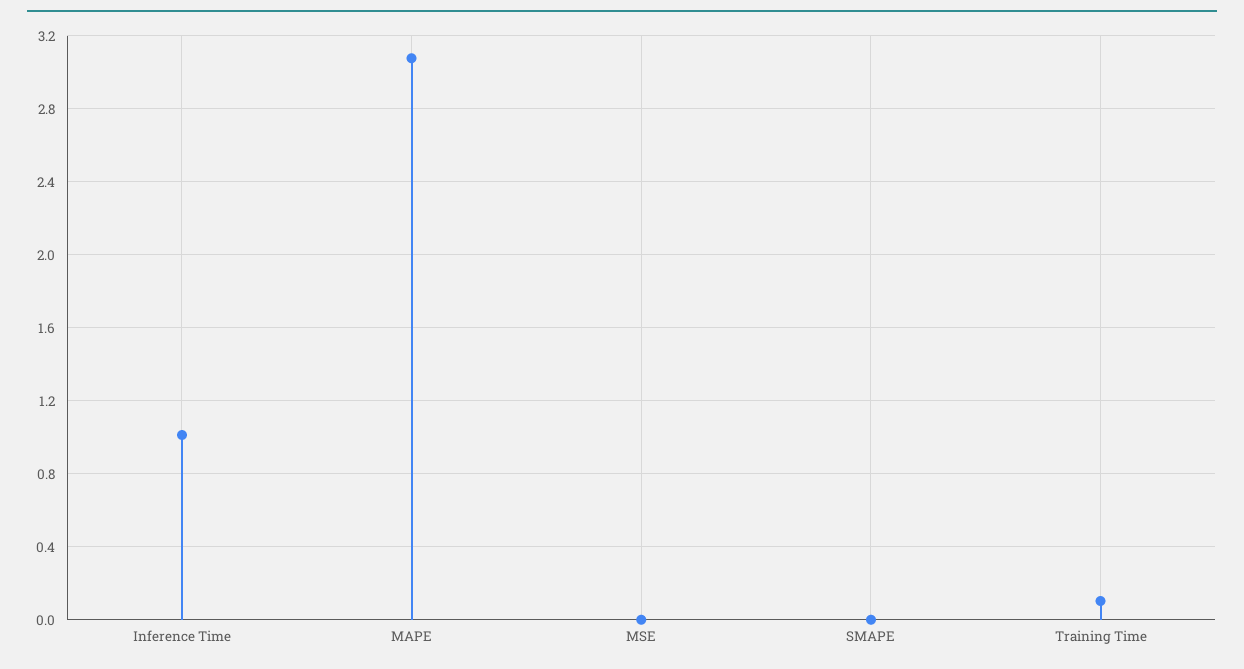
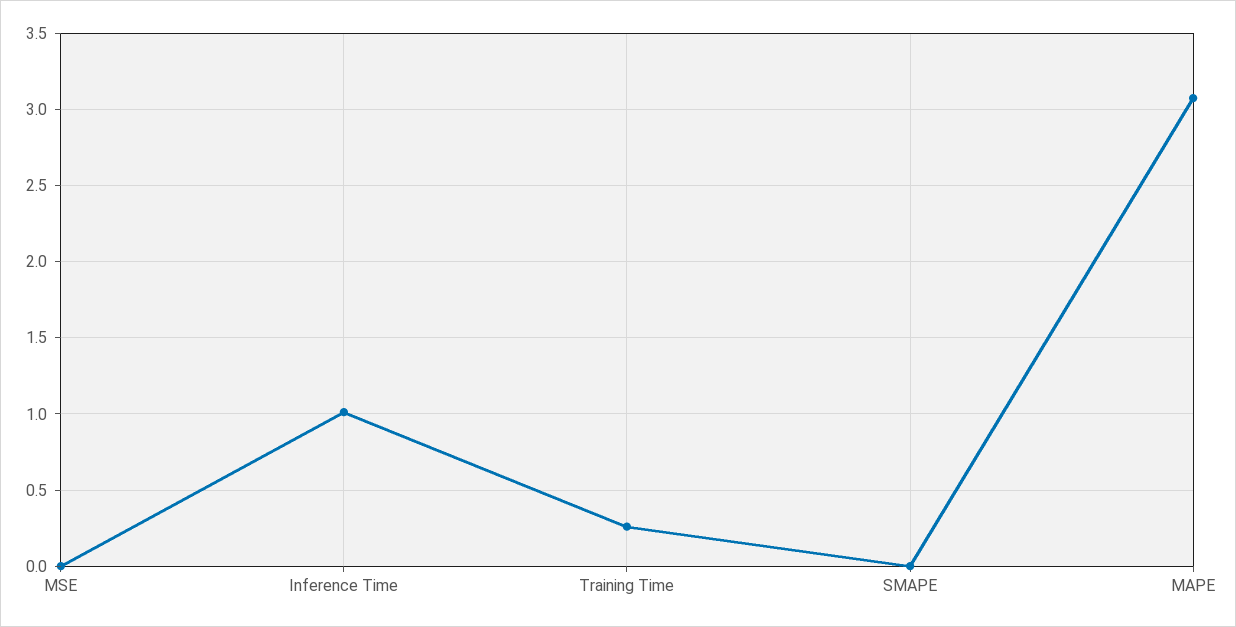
Training Time: 0.1 -> 0.25

